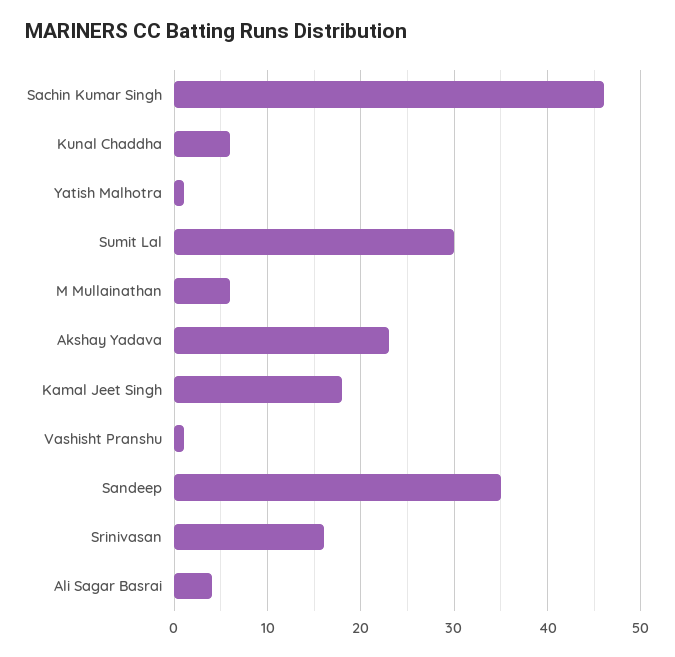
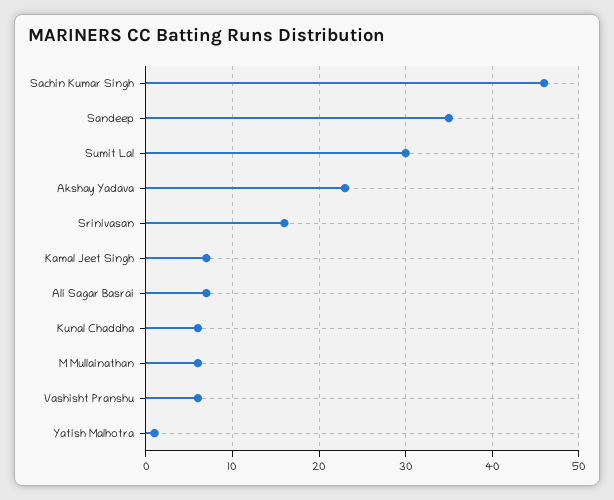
Kamal Jeet Singh: 18 -> 7
Vashisht Pranshu: 1 -> 6
Ali Sagar Basrai: 4 -> 7

